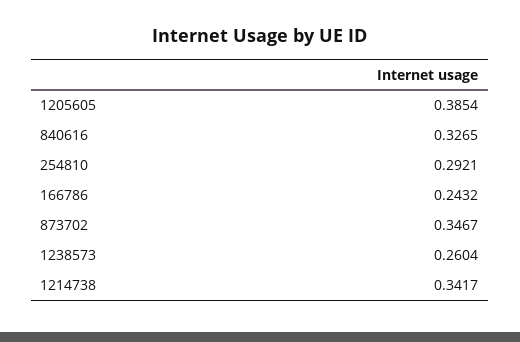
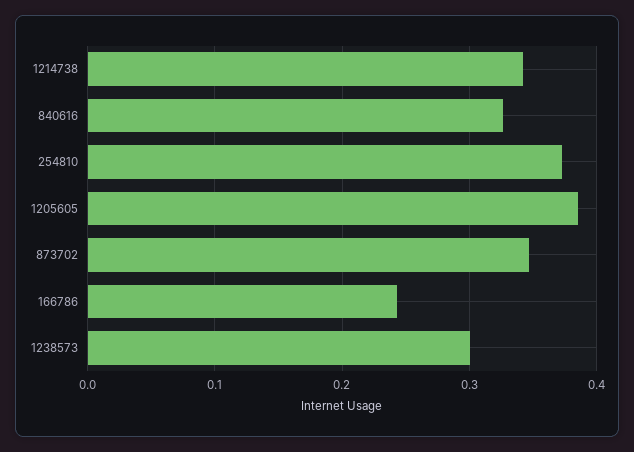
254810: 0.2921 -> 0.37
1238573: 0.2604 -> 0.3

